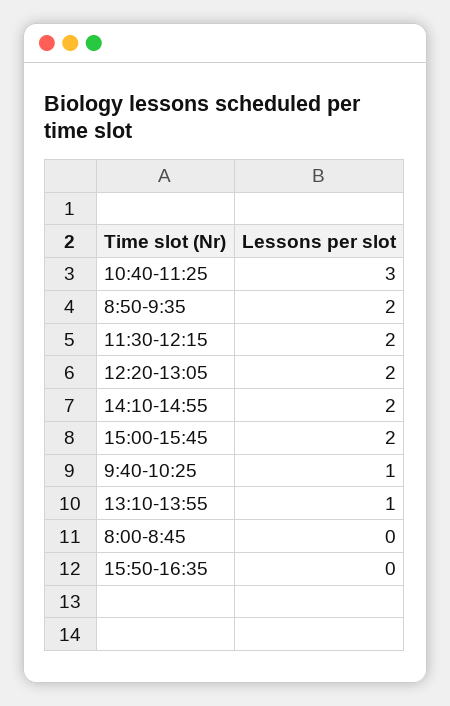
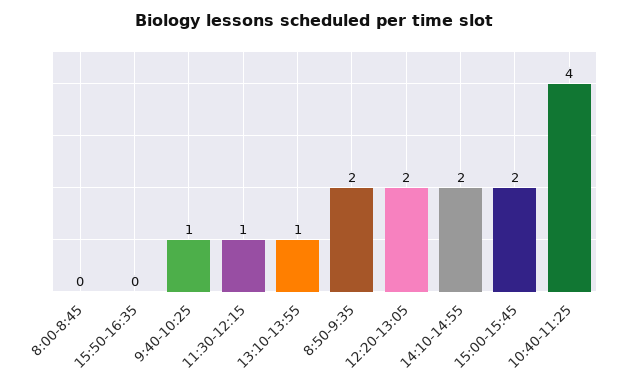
10:40-11:25: 3 -> 4
11:30-12:15: 2 -> 1

